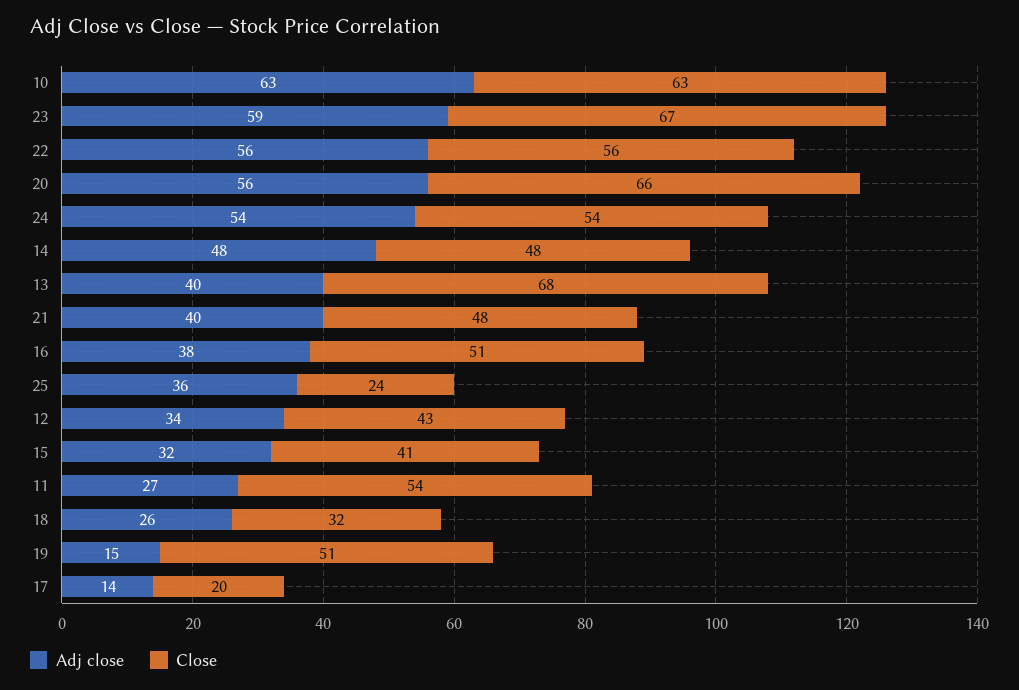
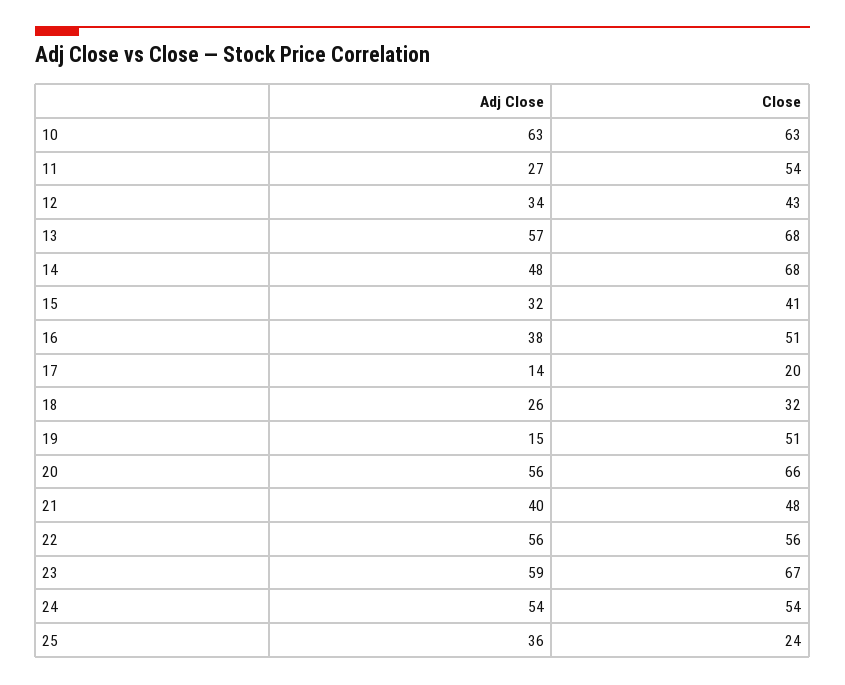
Close, 14: 48 -> 68
Adj close, 13: 40 -> 57

